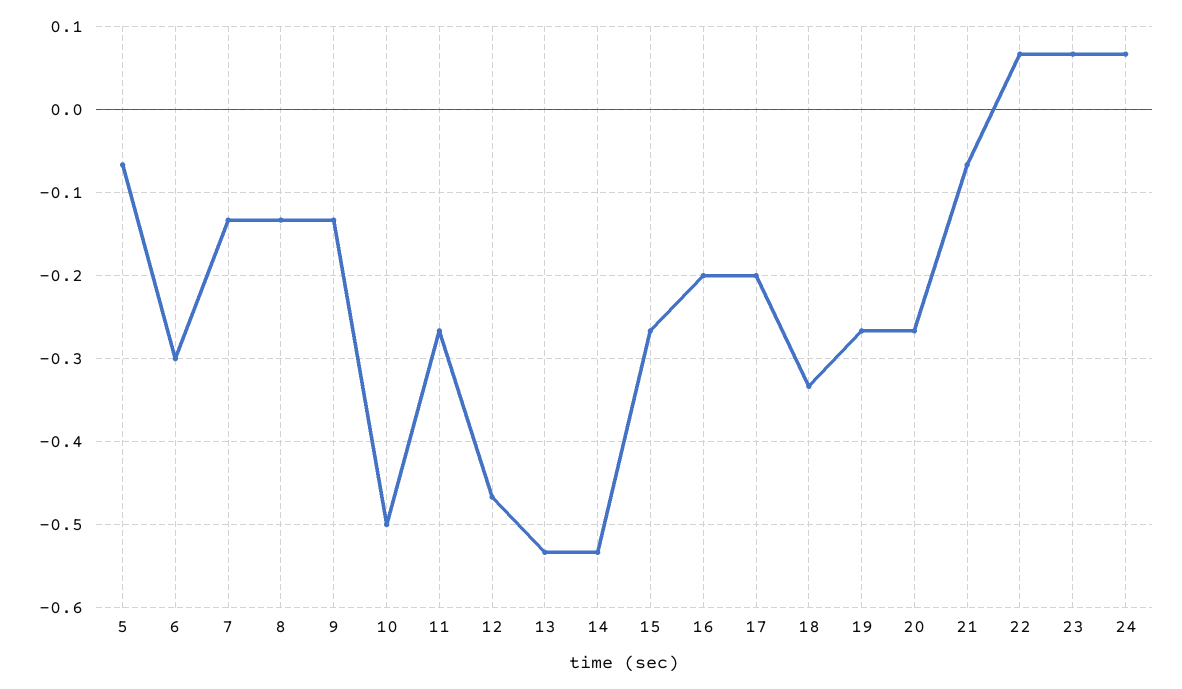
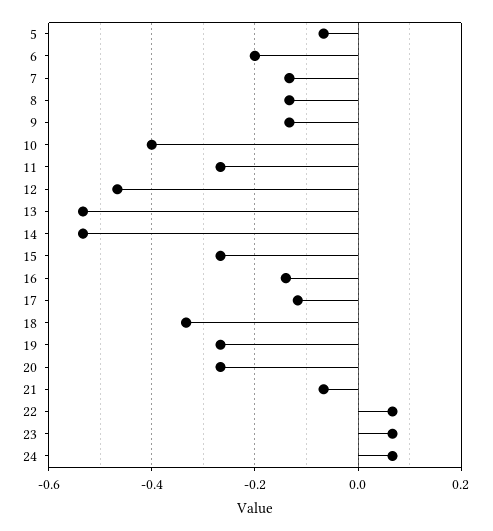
6: -0.3 -> -0.2
10: -0.5 -> -0.4
16: -0.2 -> -0.14
17: -0.2 -> -0.12

